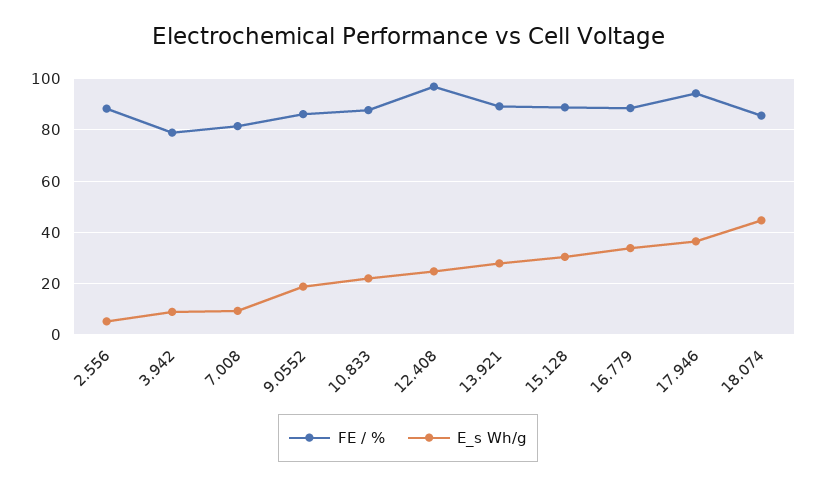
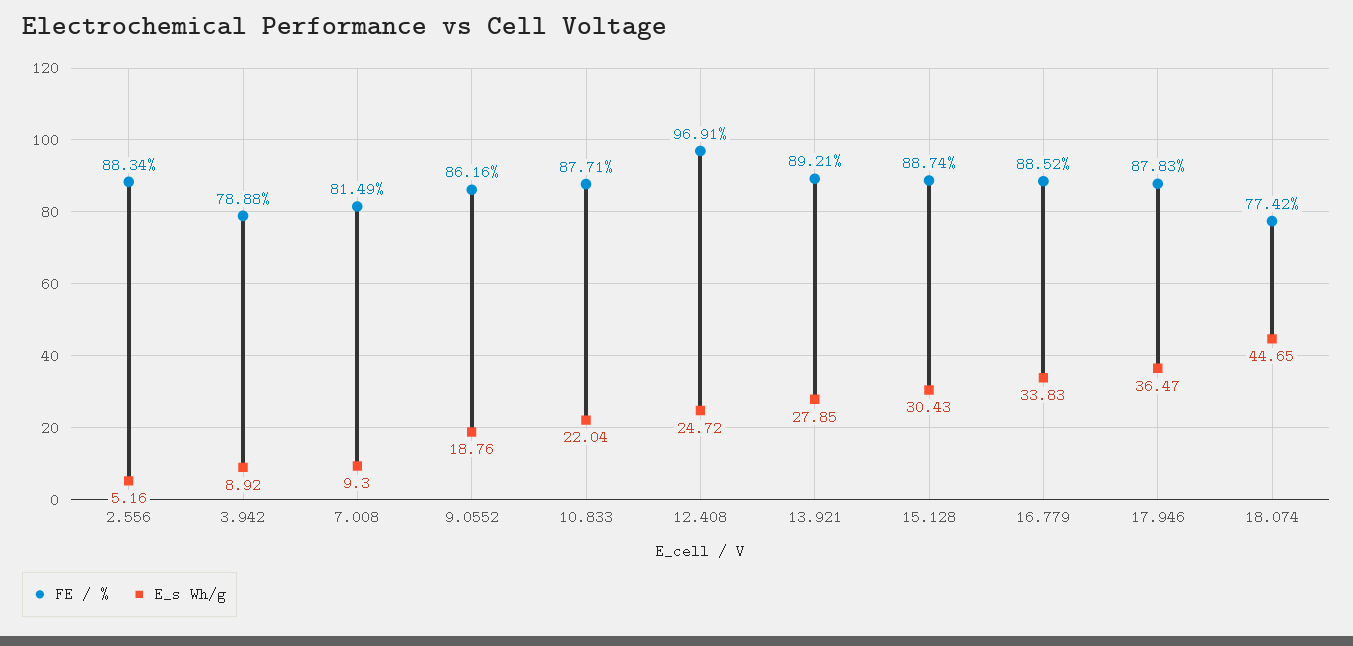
FE / %, 17.946: 95 -> 87.83
FE / %, 18.074: 85 -> 77.42

